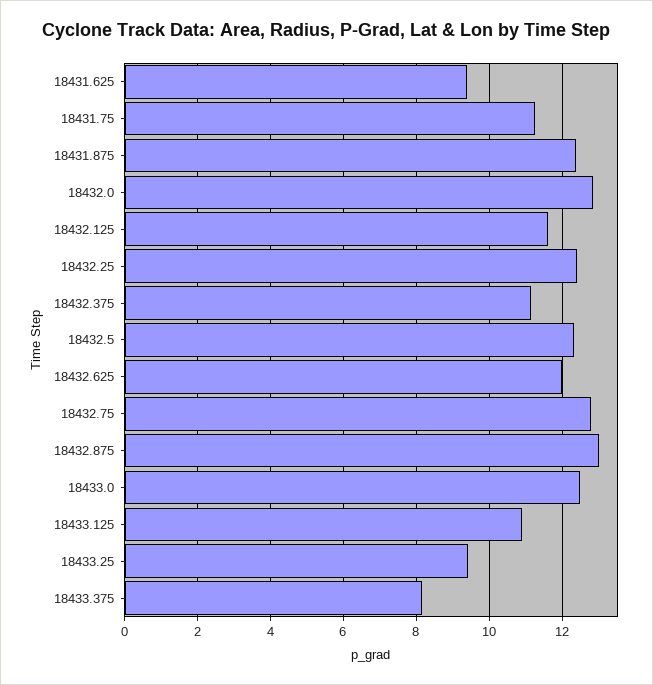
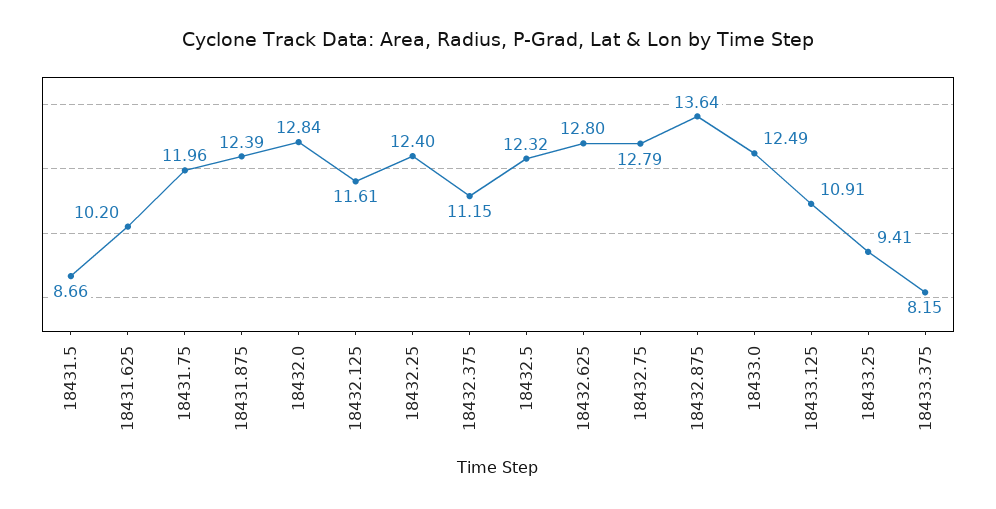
18431.625: 9.4 -> 10.2
18431.75: 11.2 -> 11.96
18432.625: 12 -> 12.8
18432.875: 13 -> 13.64
18431.5: none -> 8.66

